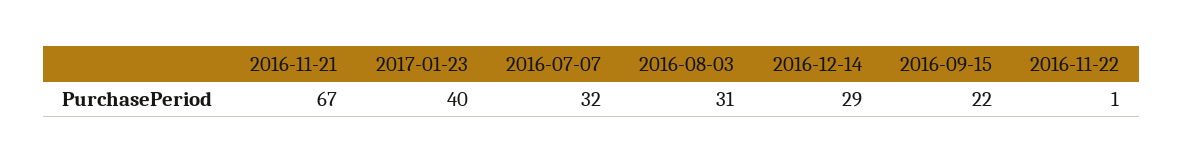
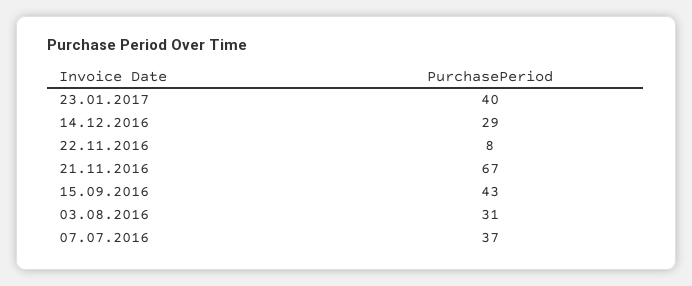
2016-07-07: 32 -> 37
2016-09-15: 22 -> 43
2016-11-22: 1 -> 8

